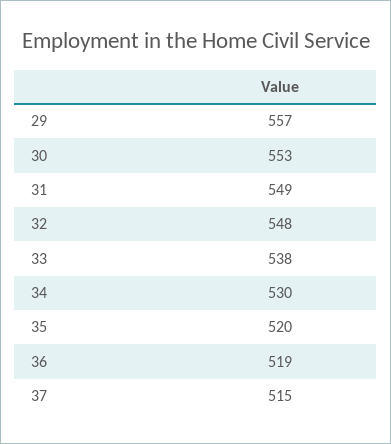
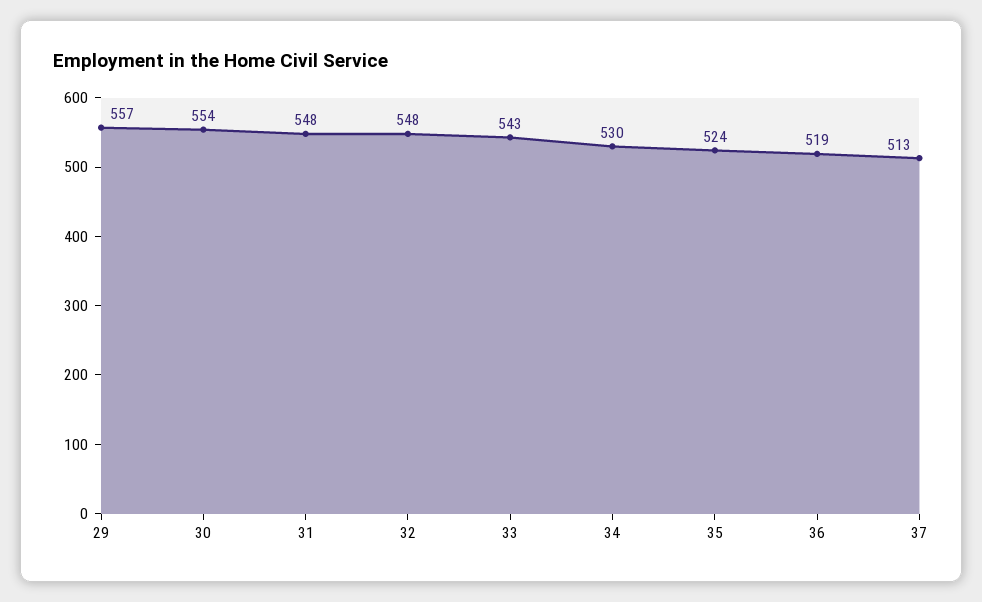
30: 553 -> 554
31: 549 -> 548
33: 538 -> 543
35: 520 -> 524
37: 515 -> 513

